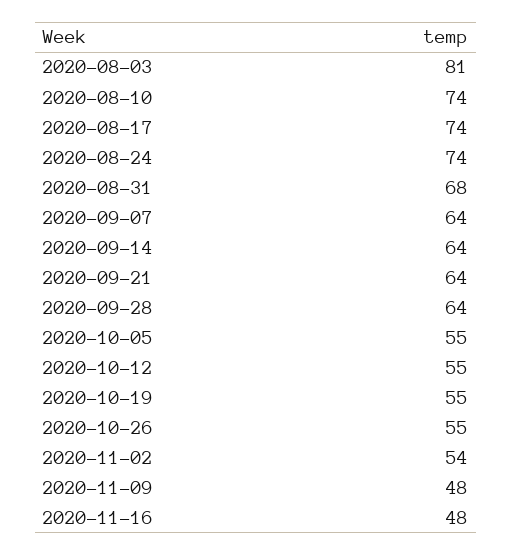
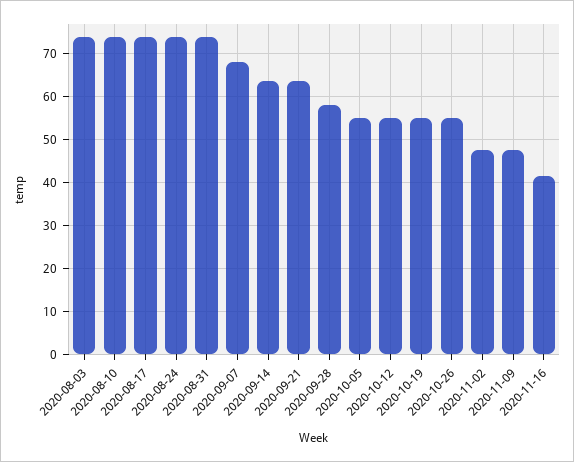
2020-08-03: 81 -> 74
2020-08-31: 68 -> 74
2020-09-07: 64 -> 68
2020-09-28: 64 -> 58
2020-11-02: 54 -> 48
2020-11-16: 48 -> 42

